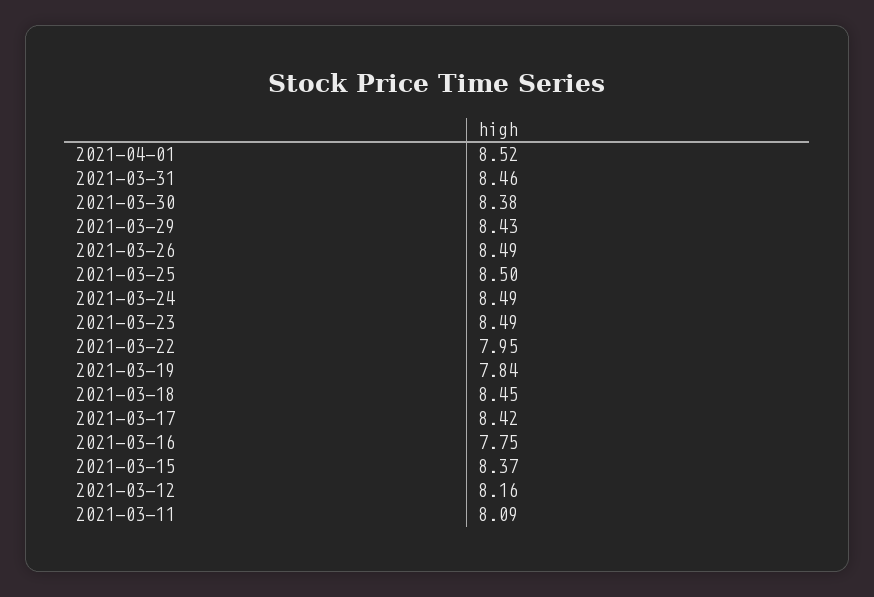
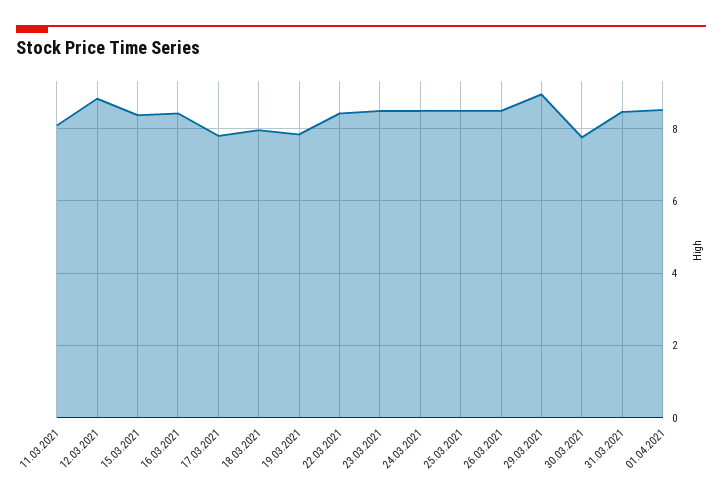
2021-03-30: 8.38 -> 7.8
2021-03-29: 8.43 -> 9
2021-03-22: 7.95 -> 8.4
2021-03-18: 8.45 -> 8
2021-03-17: 8.42 -> 7.8
2021-03-16: 7.75 -> 8.4
2021-03-12: 8.16 -> 8.8

